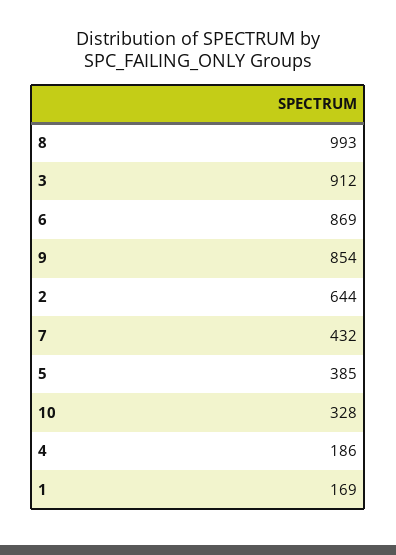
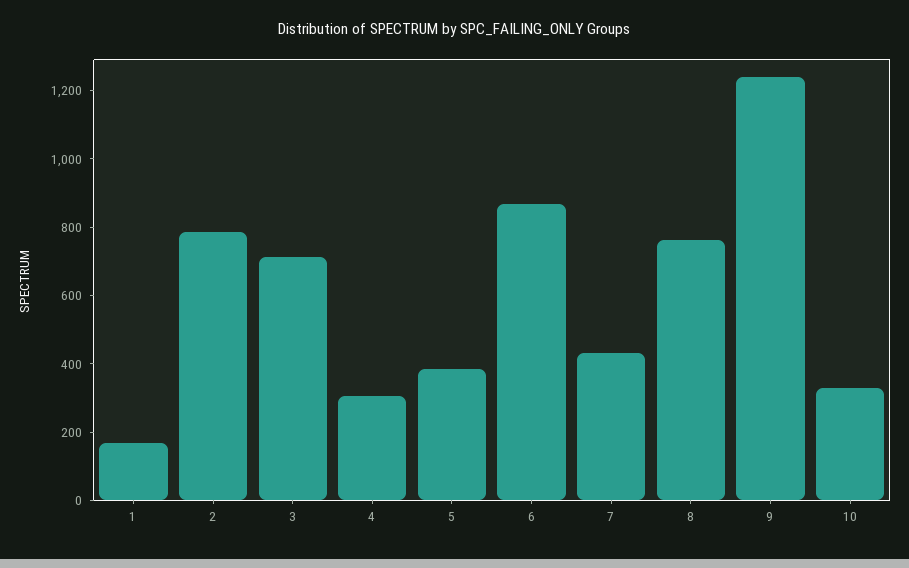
8: 993 -> 750
3: 912 -> 700
9: 854 -> 1250
2: 644 -> 800
4: 186 -> 300

